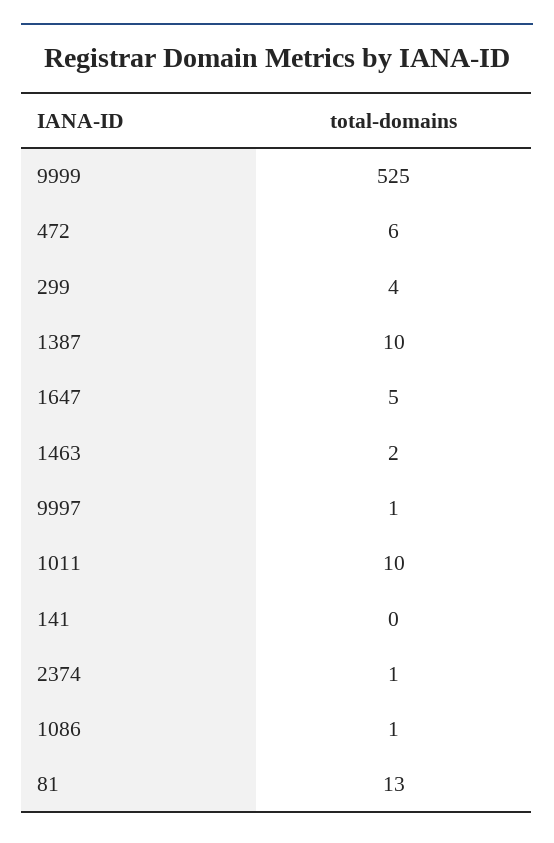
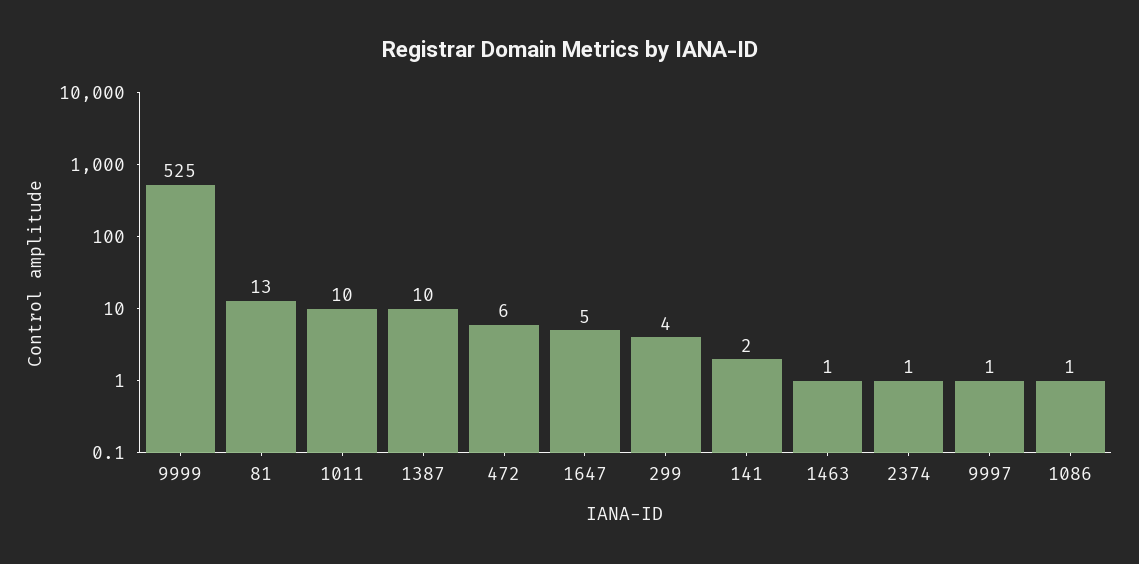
1463: 2 -> 1
141: 0 -> 2

